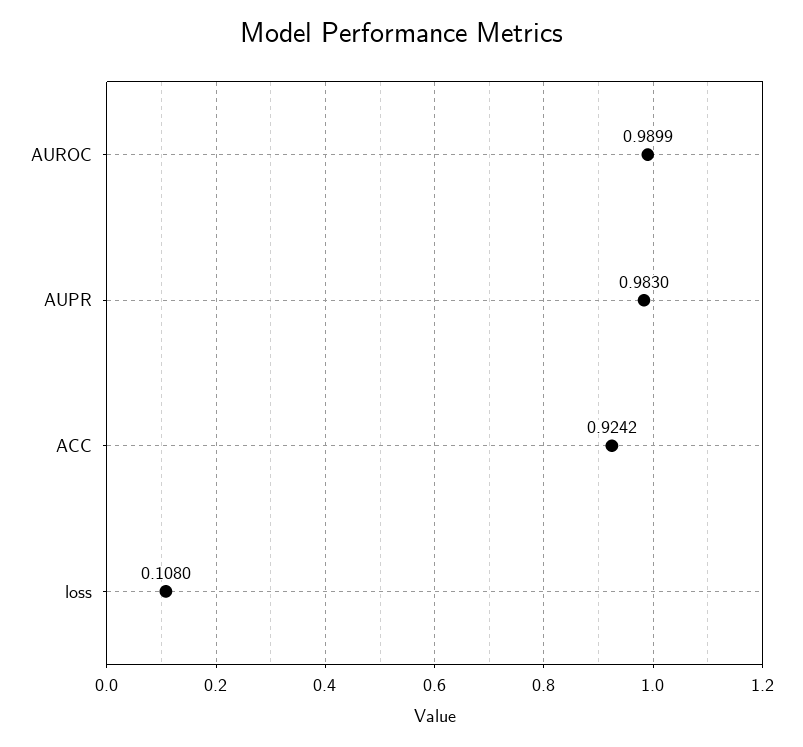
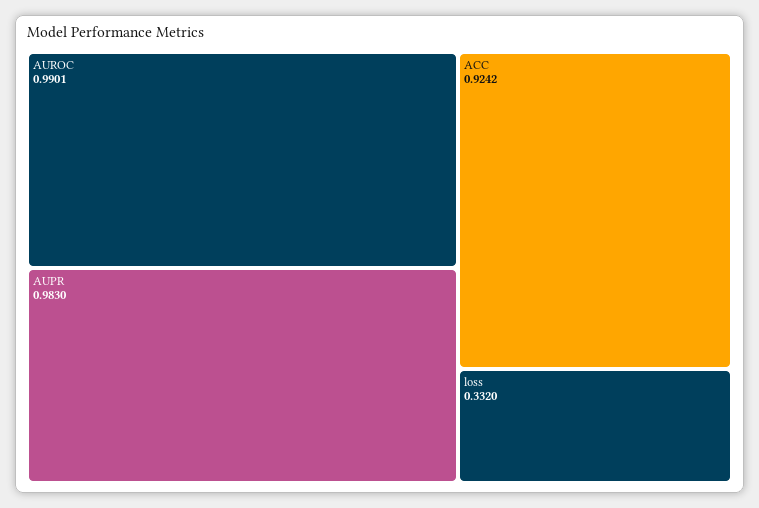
AUROC: 0.9899 -> 0.9901
loss: 0.108 -> 0.332

